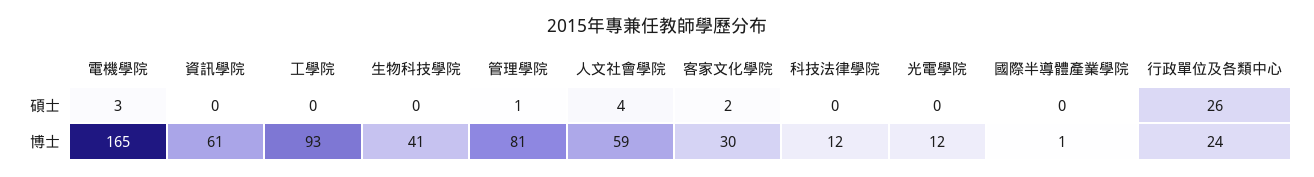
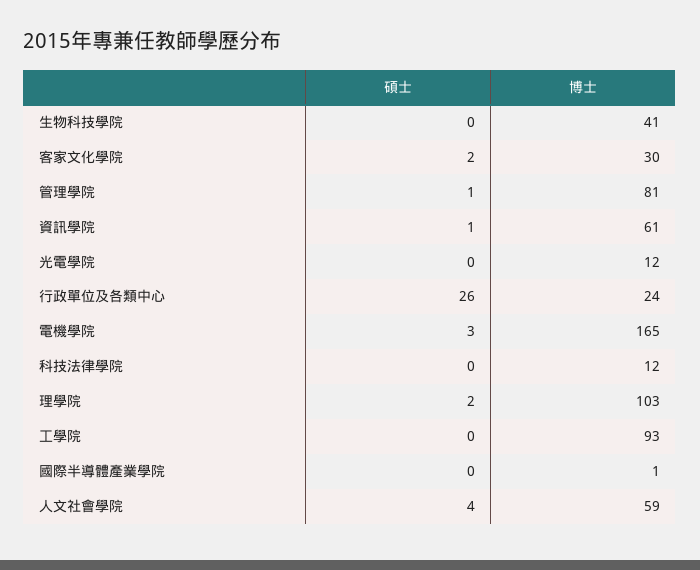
資訊學院, 碩士: 0 -> 1
理學院, 碩士: none -> 2
理學院, 博士: none -> 103

